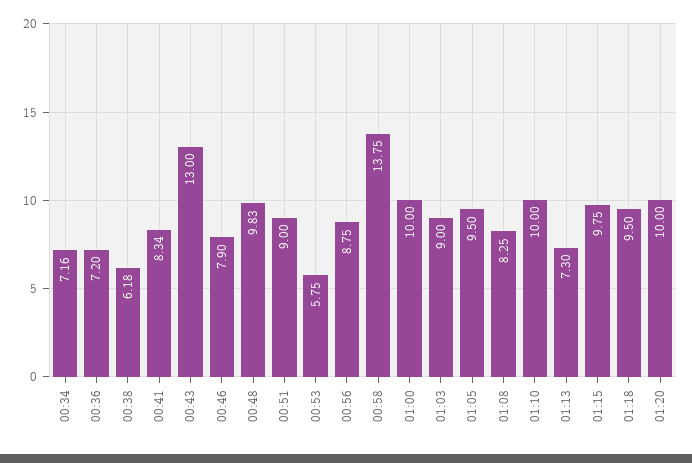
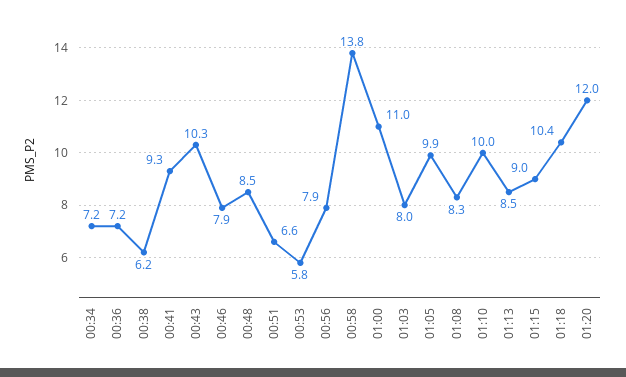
00:41: 8.34 -> 9.3
00:43: 13 -> 10.3
00:48: 9.83 -> 8.5
00:51: 9 -> 6.6
00:56: 8.75 -> 7.9
01:00: 10 -> 11
01:03: 9 -> 8
01:05: 9.5 -> 9.9
01:13: 7.3 -> 8.5
01:15: 9.75 -> 9
01:18: 9.5 -> 10.4
01:20: 10 -> 12

